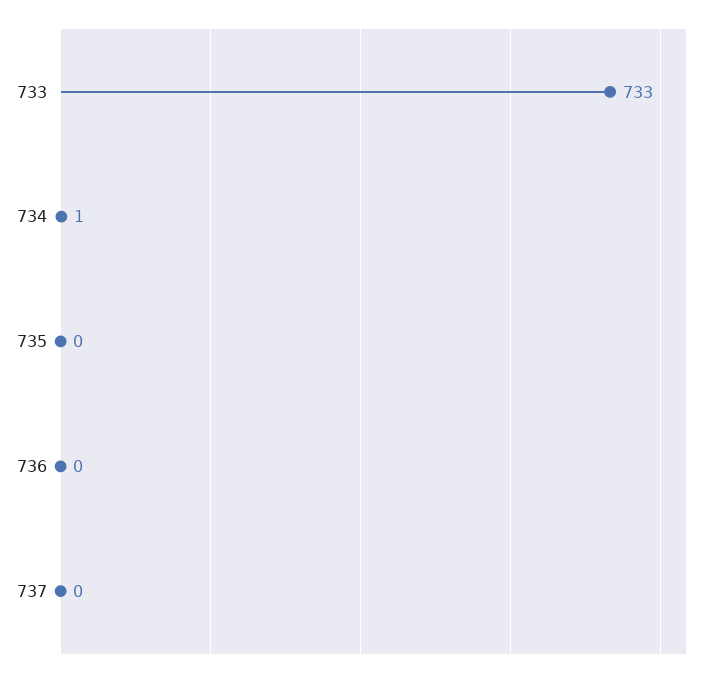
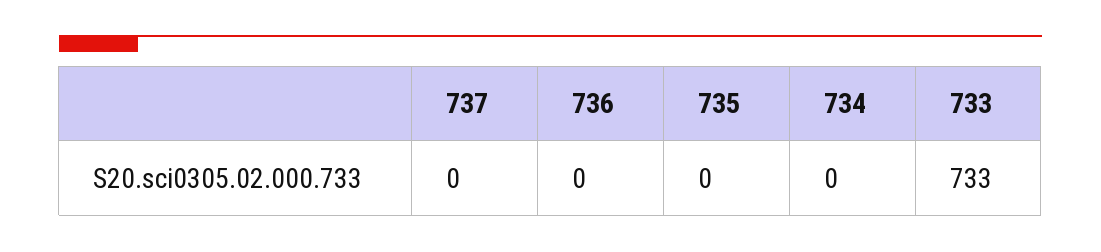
734: 1 -> 0

